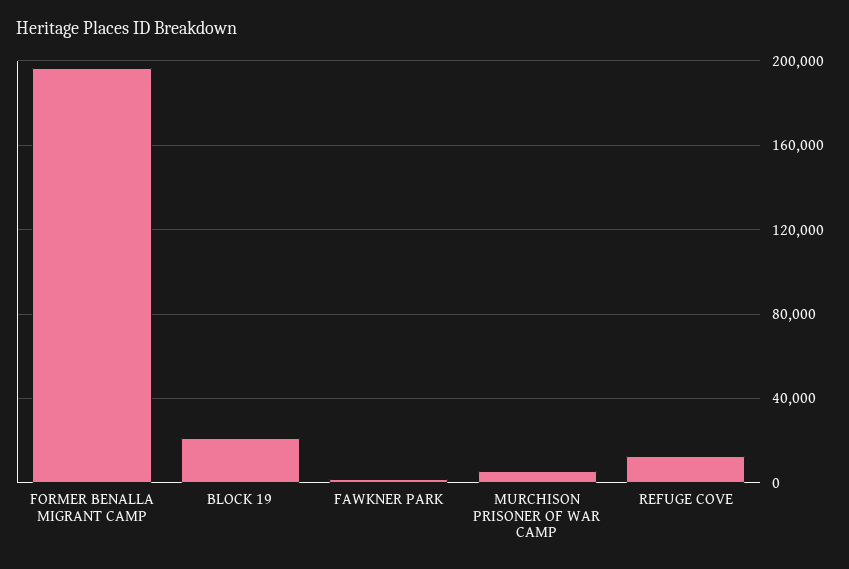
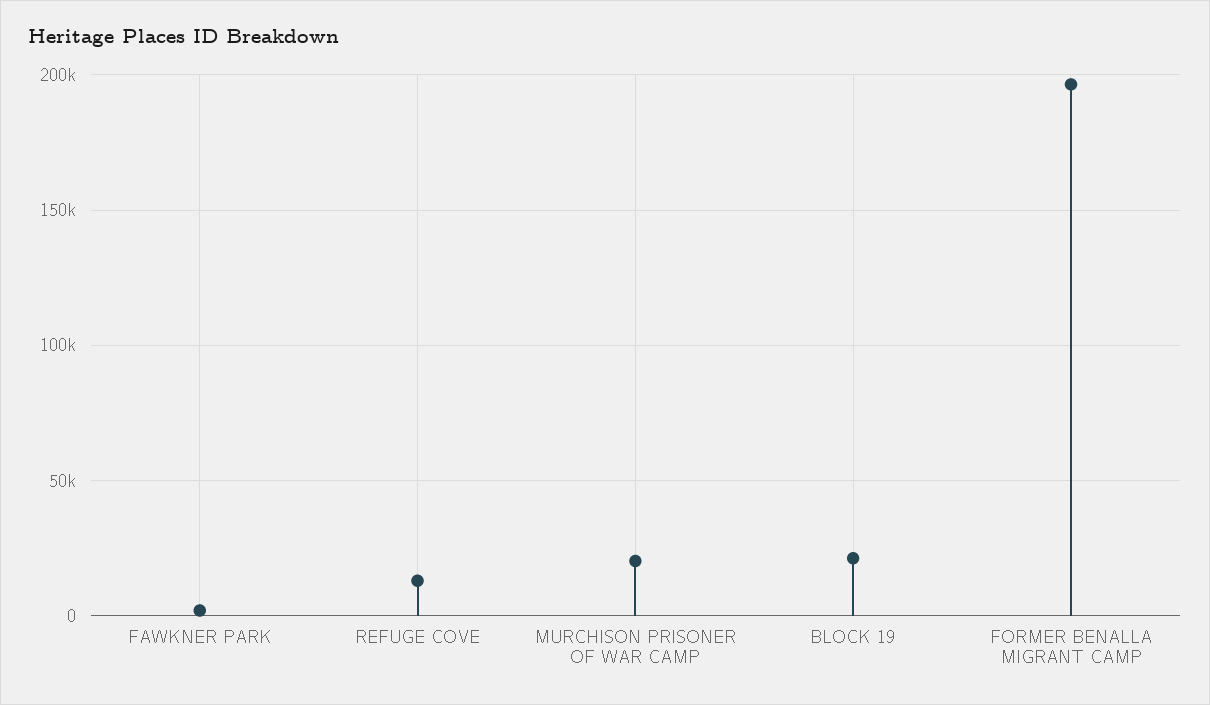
MURCHISON PRISONER OF WAR CAMP: 5000 -> 20000

